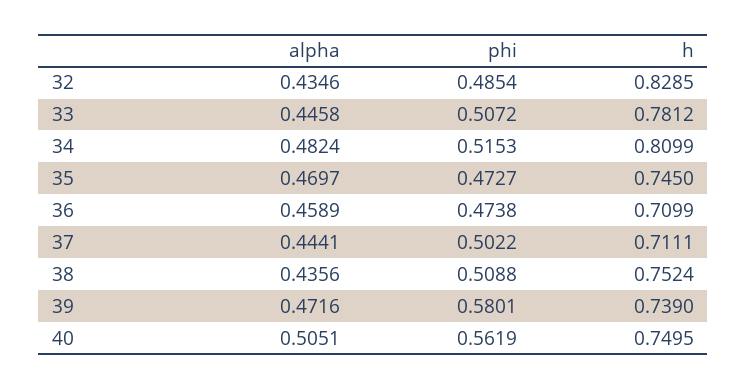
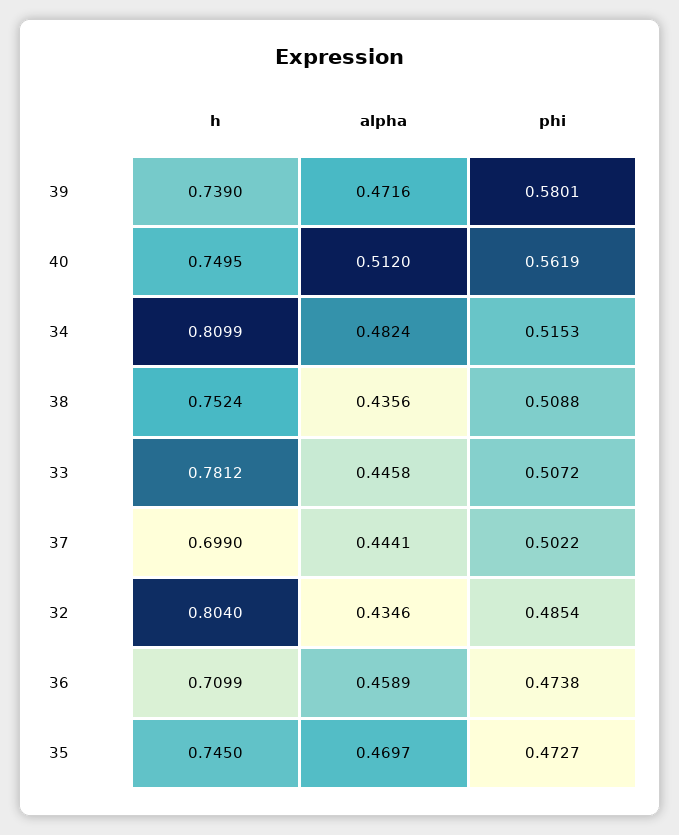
h, 32: 0.8285 -> 0.804
h, 37: 0.7111 -> 0.699
alpha, 40: 0.5051 -> 0.512

